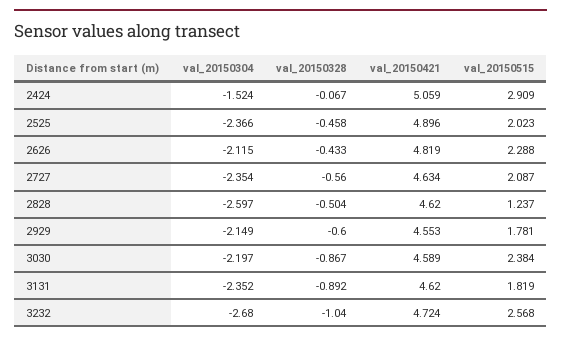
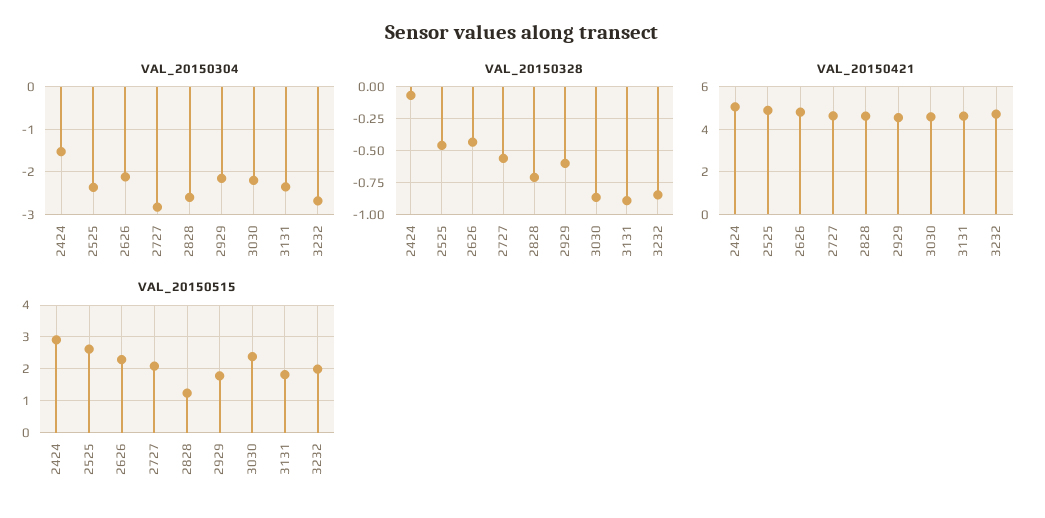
val_20150515, 2525: 2.023 -> 2.6
val_20150304, 2727: -2.354 -> -2.8
val_20150328, 2828: -0.504 -> -0.7
val_20150328, 3232: -1.04 -> -0.85
val_20150515, 3232: 2.568 -> 2

